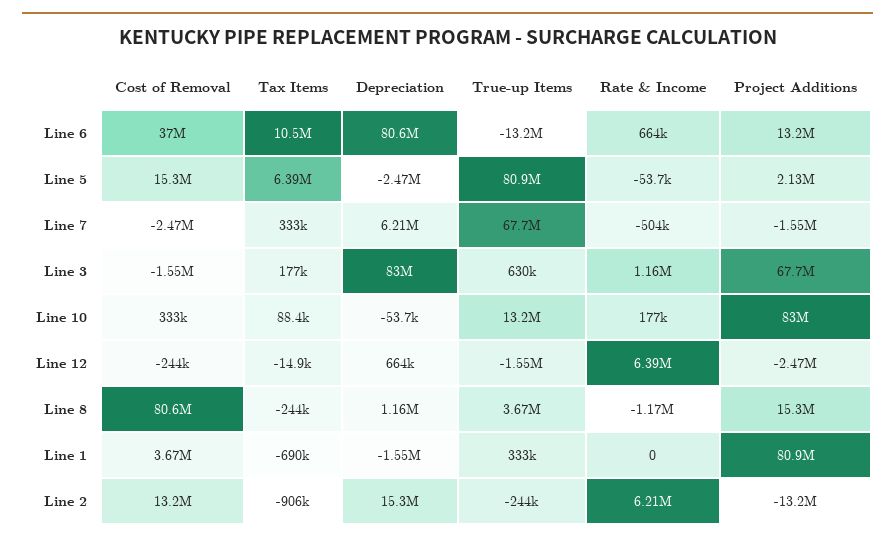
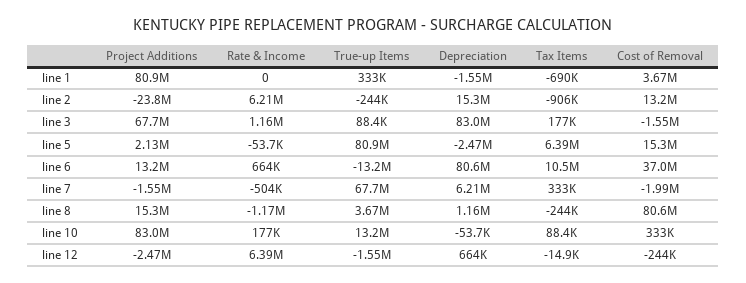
Cost of Removal, Line 7: -2470000 -> -1990000
True-up Items, Line 3: 630000 -> 88400
Project Additions, Line 2: -13200000 -> -23800000

